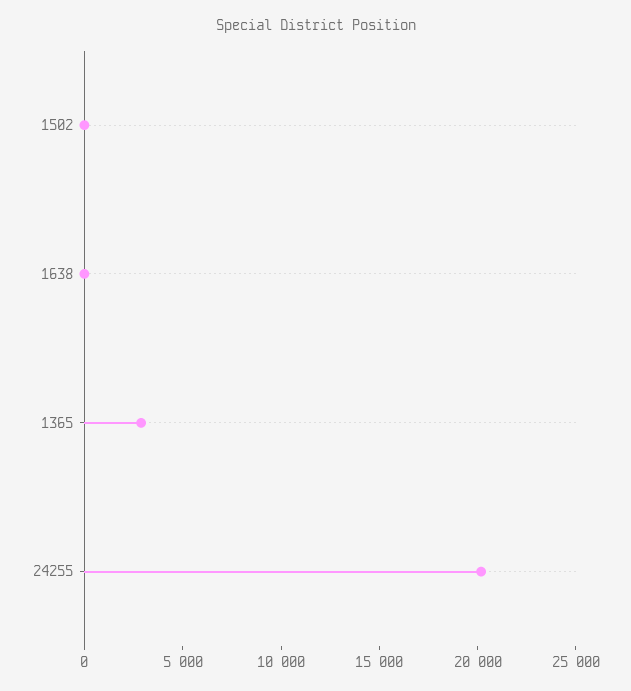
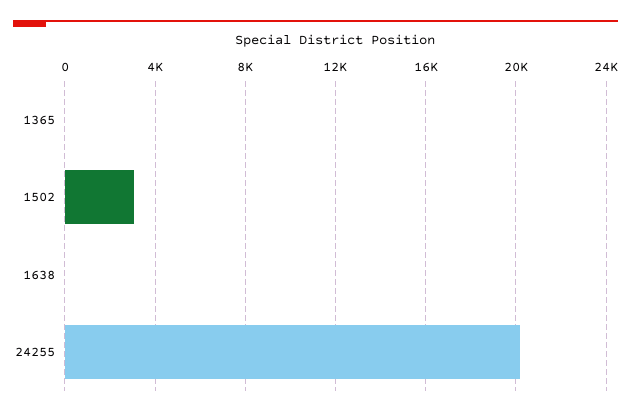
1502: 0 -> 3000
1365: 3000 -> 0

